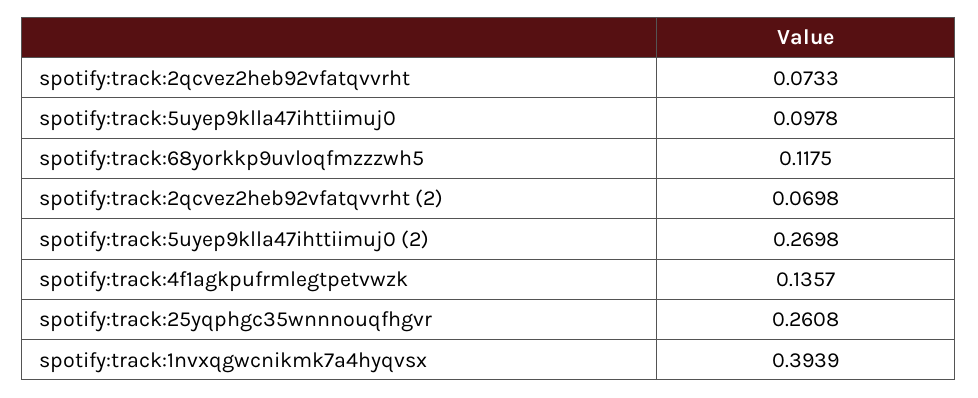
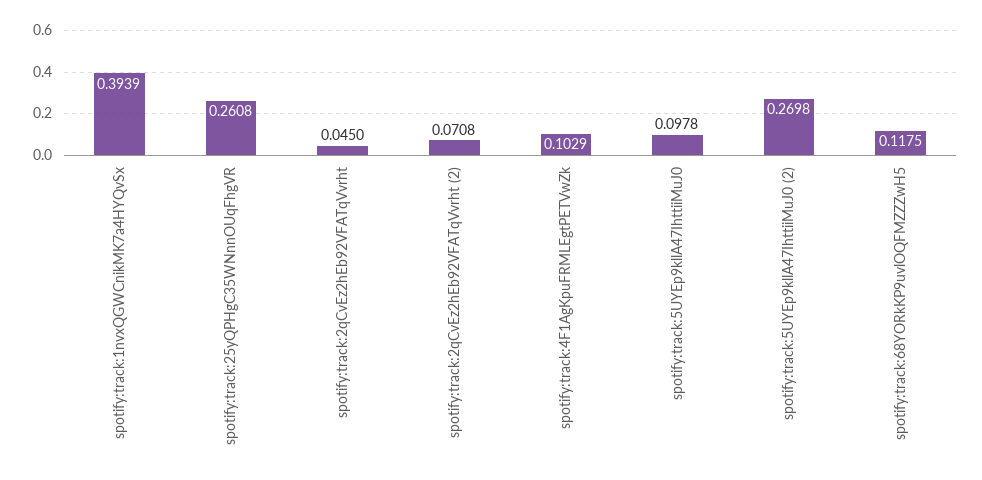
spotify:track:2qcvez2heb92vfatqvvrht: 0.0733 -> 0.045
spotify:track:2qcvez2heb92vfatqvvrht (2): 0.0698 -> 0.0708
spotify:track:4f1agkpufrmlegtpetvwzk: 0.1357 -> 0.1029

